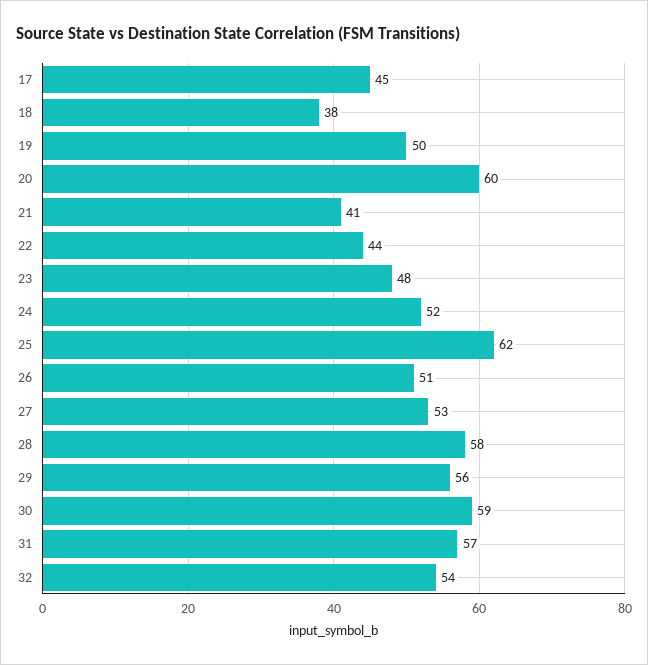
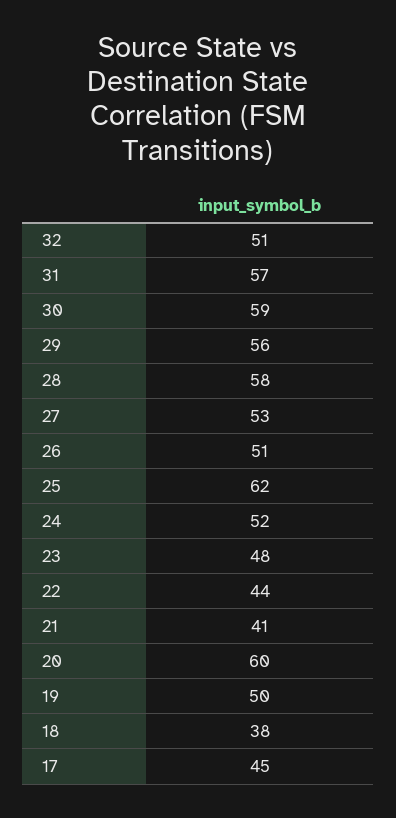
32: 54 -> 51

